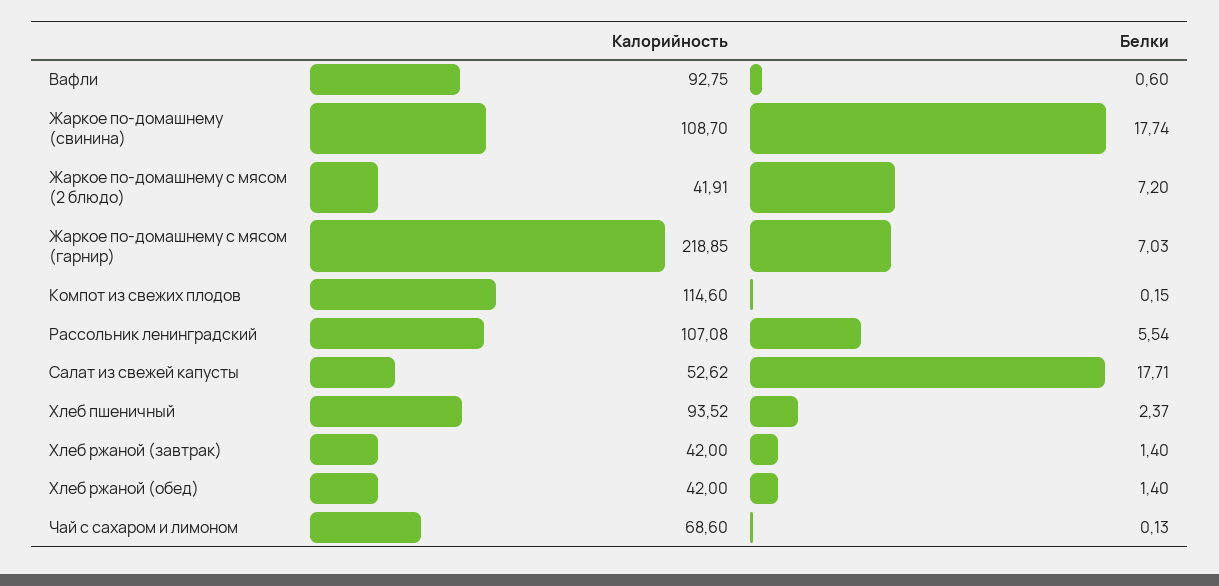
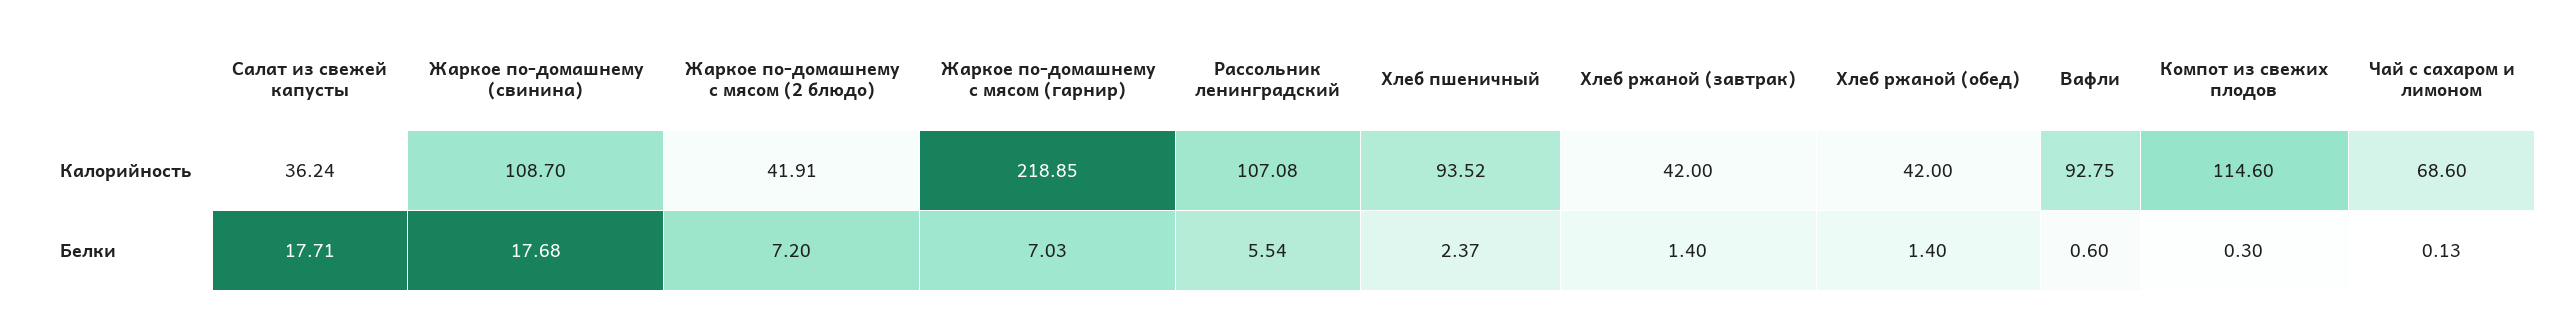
Белки, Жаркое по-домашнему (свинина): 17.74 -> 17.68
Белки, Компот из свежих плодов: 0.15 -> 0.3
Калорийность, Салат из свежей капусты: 52.62 -> 36.24

